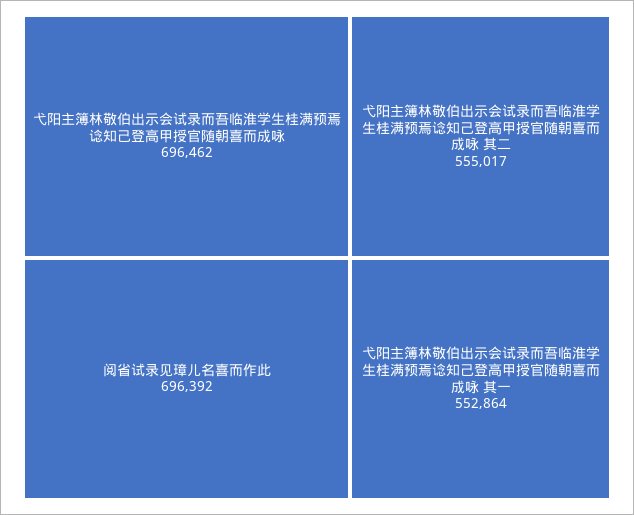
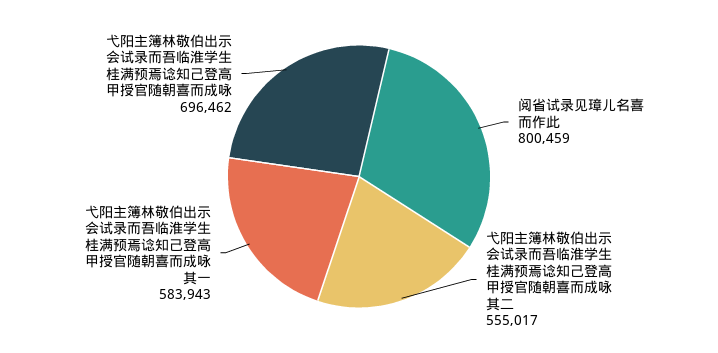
阅省试录见璋儿名喜而作此: 696392 -> 800459
弋阳主簿林敬伯出示会试录而吾临淮学生桂满预焉谂知己登高甲授官随朝喜而成咏 其一: 552864 -> 583943

